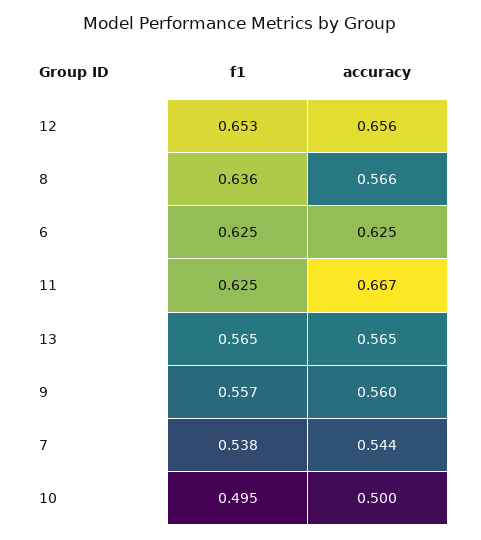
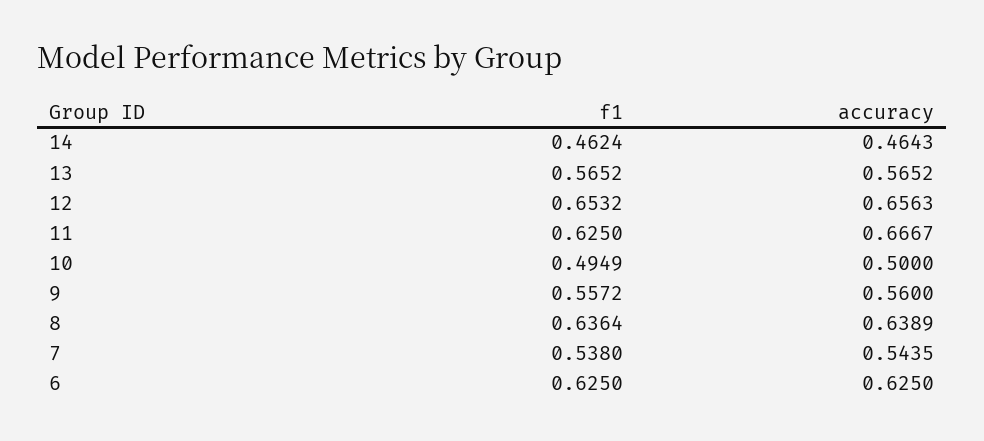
accuracy, 8: 0.566 -> 0.6389
f1, 14: none -> 0.4624
accuracy, 14: none -> 0.4643

